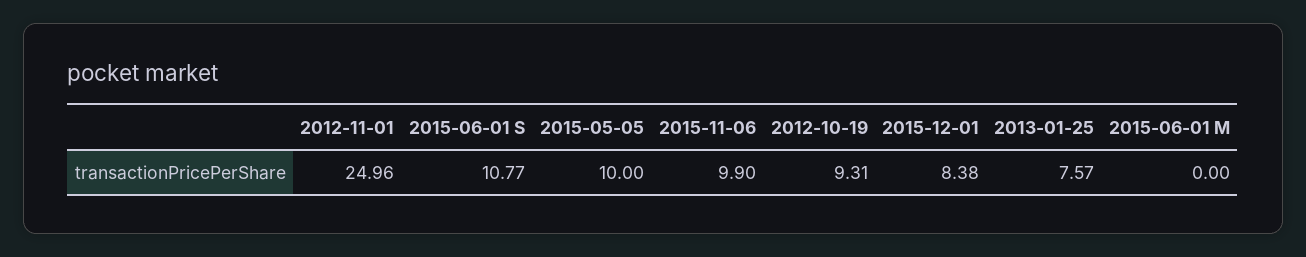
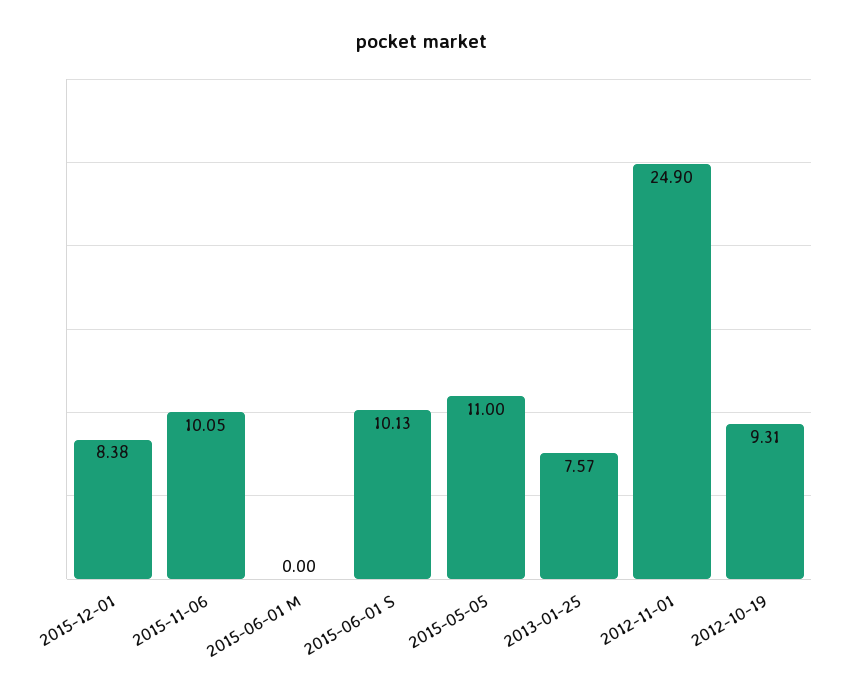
2012-11-01: 24.96 -> 24.9
2015-06-01 S: 10.77 -> 10.13
2015-05-05: 10 -> 11
2015-11-06: 9.9 -> 10.05

